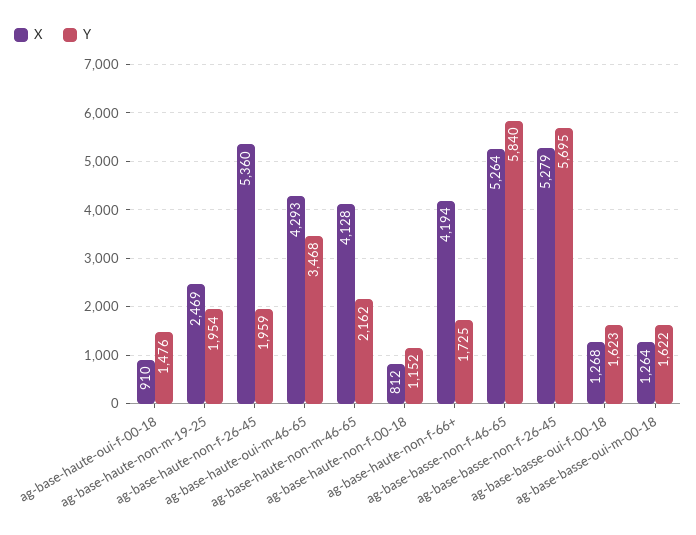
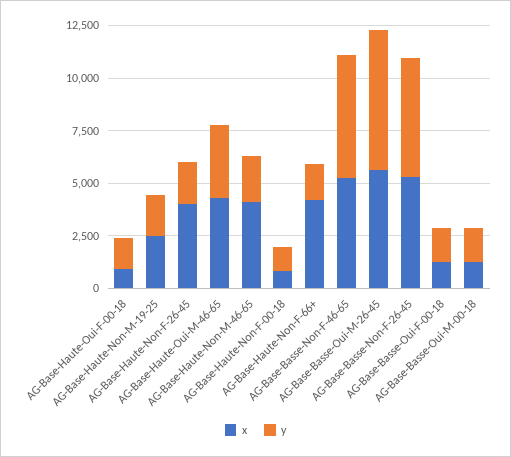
X, ag-base-haute-non-f-26-45: 5360 -> 4000
X, AG-Base-Basse-Oui-M-26-45: none -> 5500
Y, AG-Base-Basse-Oui-M-26-45: none -> 6500

